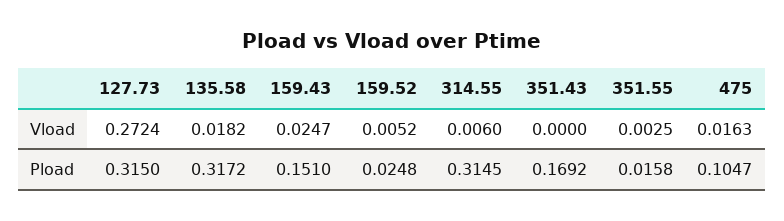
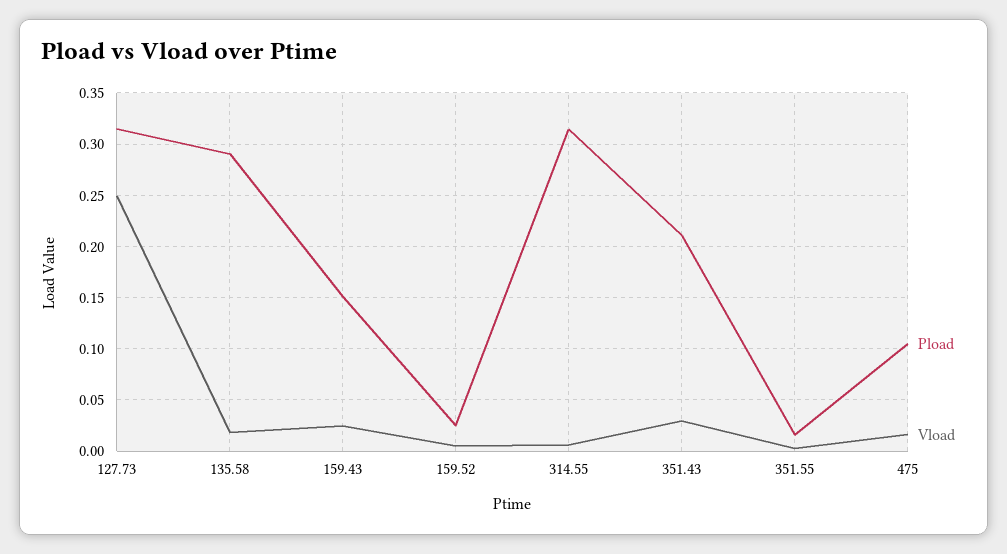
Vload, 127.73: 0.2724 -> 0.25
Vload, 351.43: 0 -> 0.03
Pload, 135.58: 0.3172 -> 0.29
Pload, 351.43: 0.1692 -> 0.21

